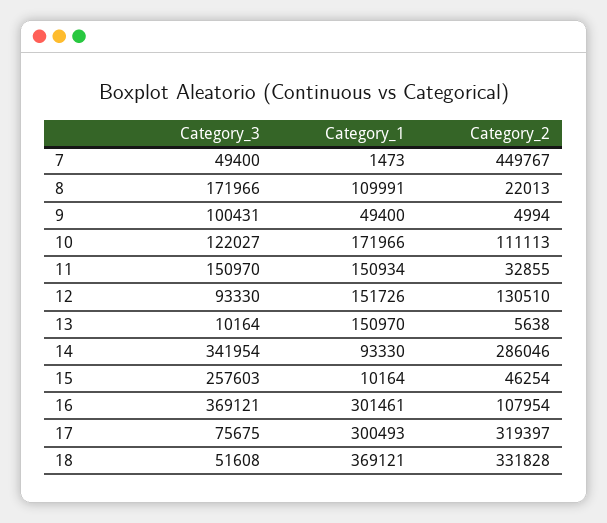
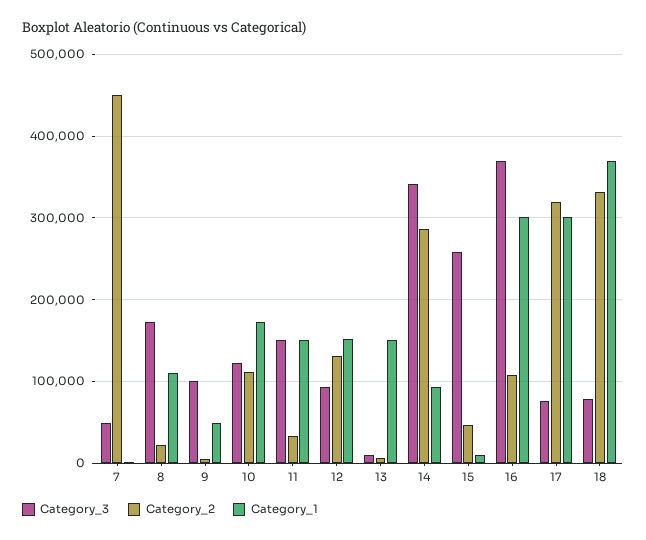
Category_3, 18: 51608 -> 80000

